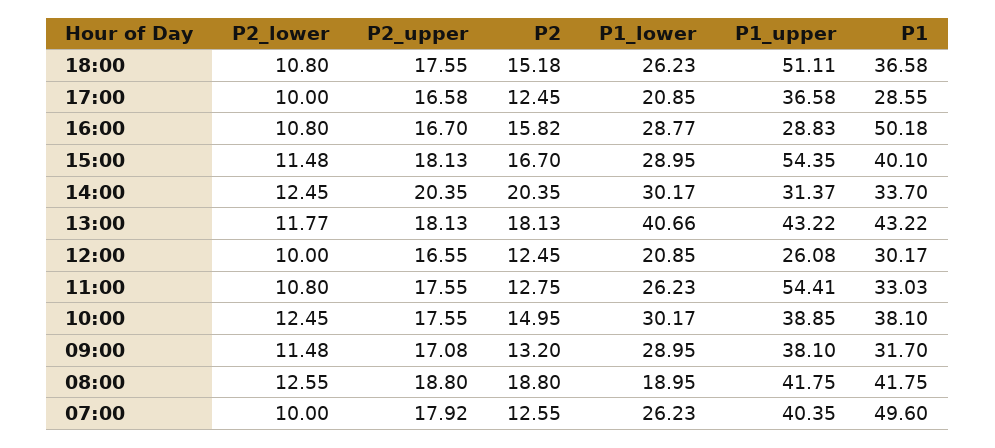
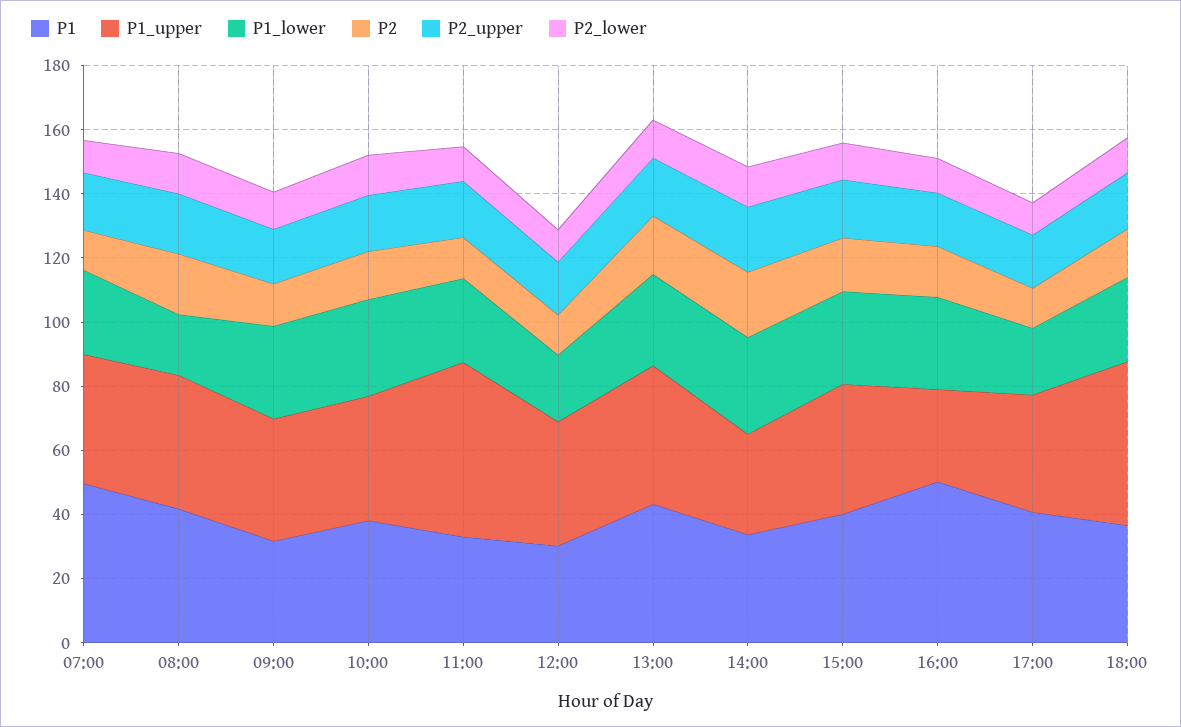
P1, 17:00: 28.55 -> 40
P1_upper, 15:00: 54.35 -> 40
P1_lower, 13:00: 40.66 -> 30
P1_upper, 12:00: 26.08 -> 40

